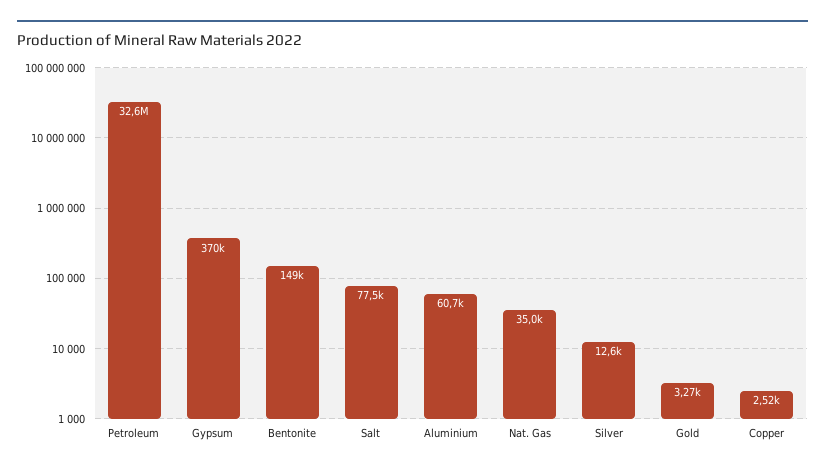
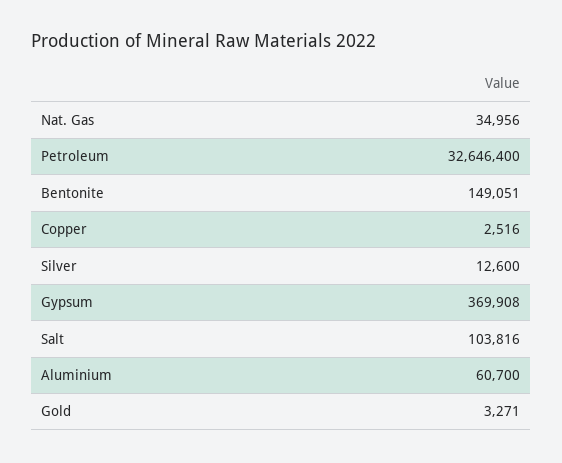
Salt: 77500 -> 103816

